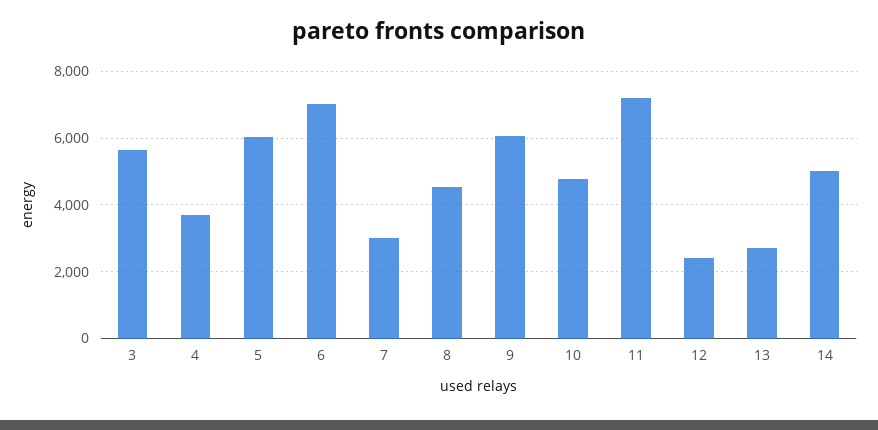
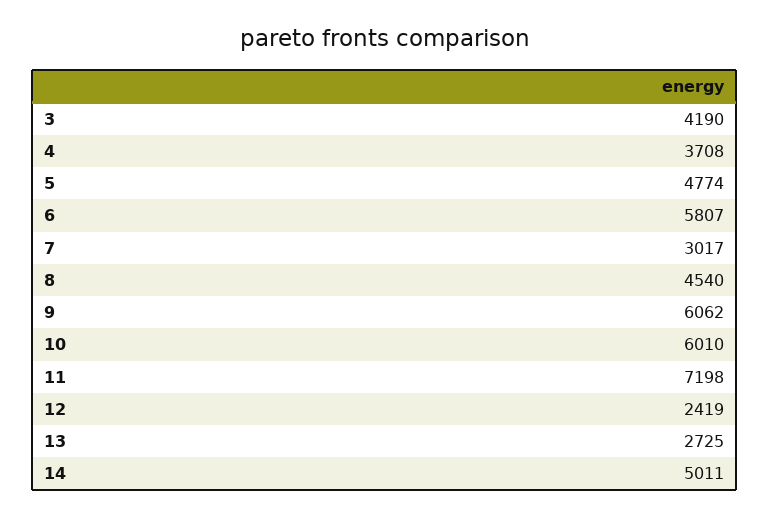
3: 5600 -> 4190
5: 6000 -> 4774
6: 7000 -> 5807
10: 4800 -> 6010

